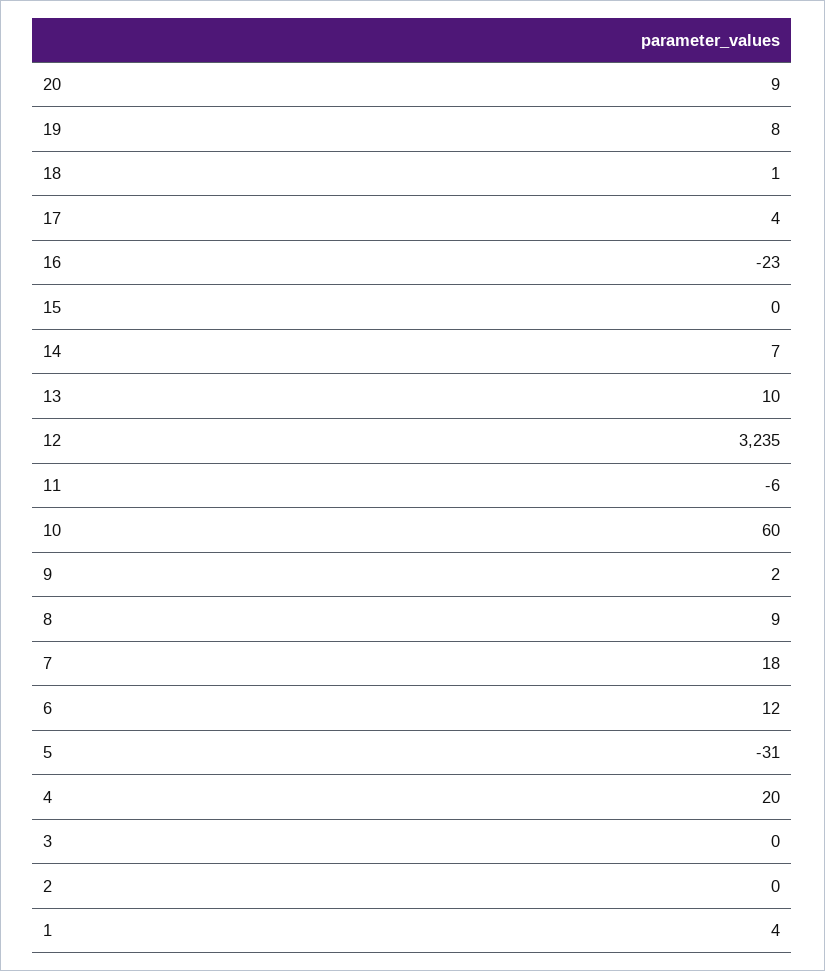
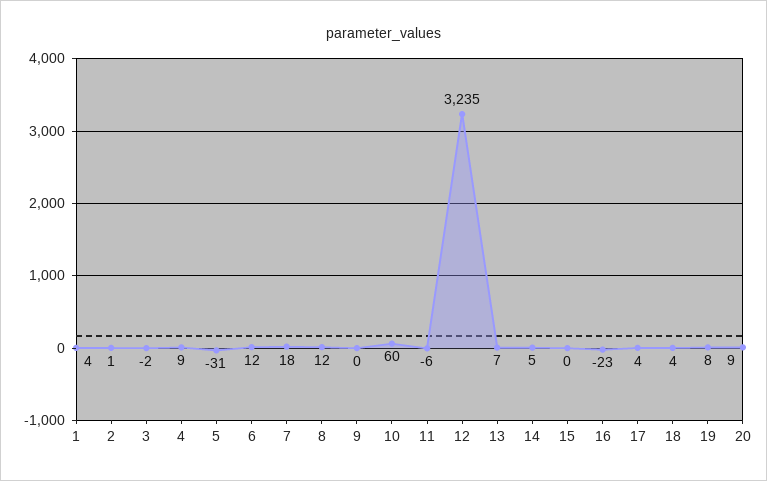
18: 1 -> 4
14: 7 -> 5
13: 10 -> 7
9: 2 -> 0
8: 9 -> 12
4: 20 -> 9
3: 0 -> -2
2: 0 -> 1

